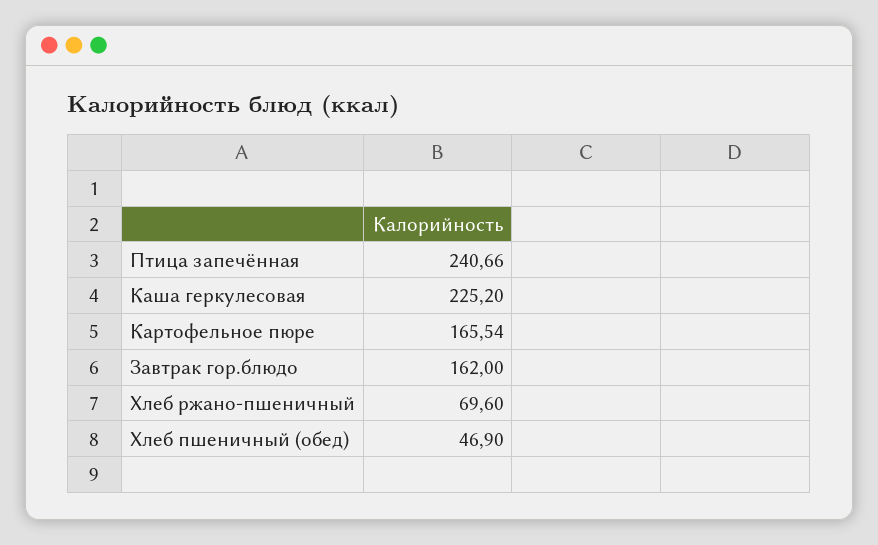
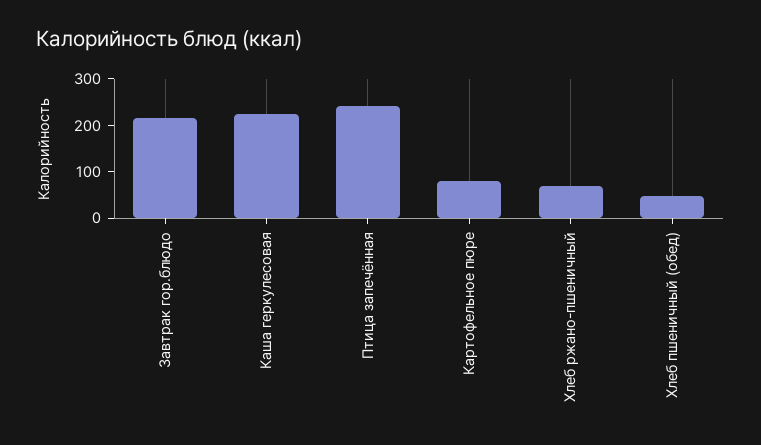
Картофельное пюре: 165.54 -> 80
Завтрак гор.блюдо: 162 -> 220

